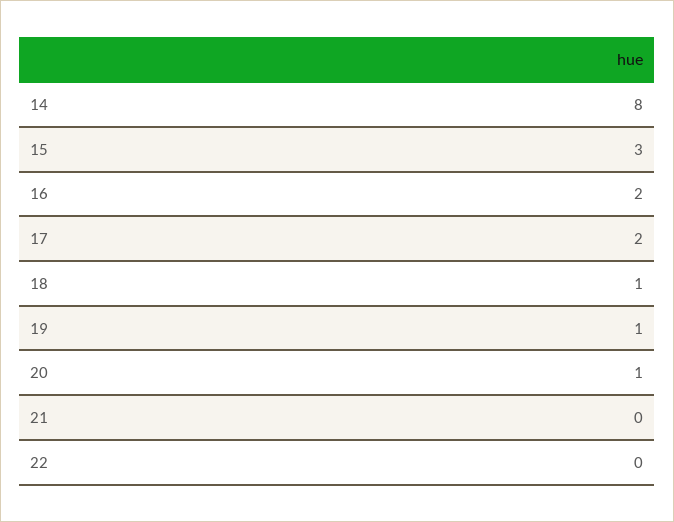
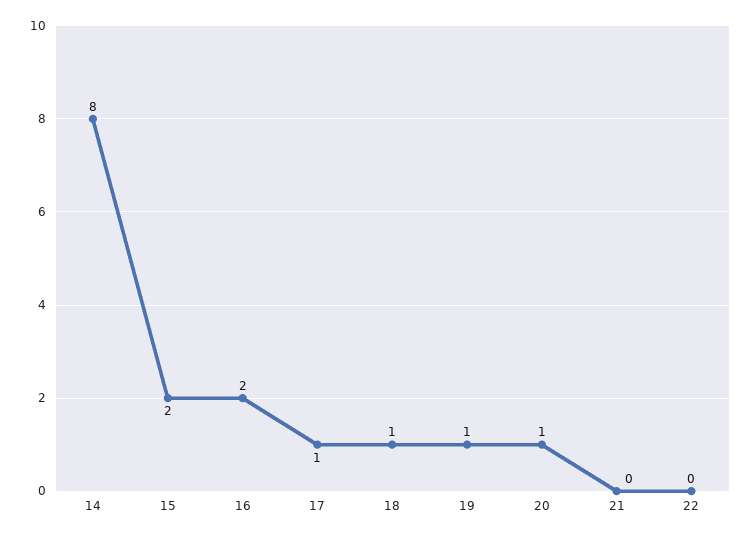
15: 3 -> 2
17: 2 -> 1

